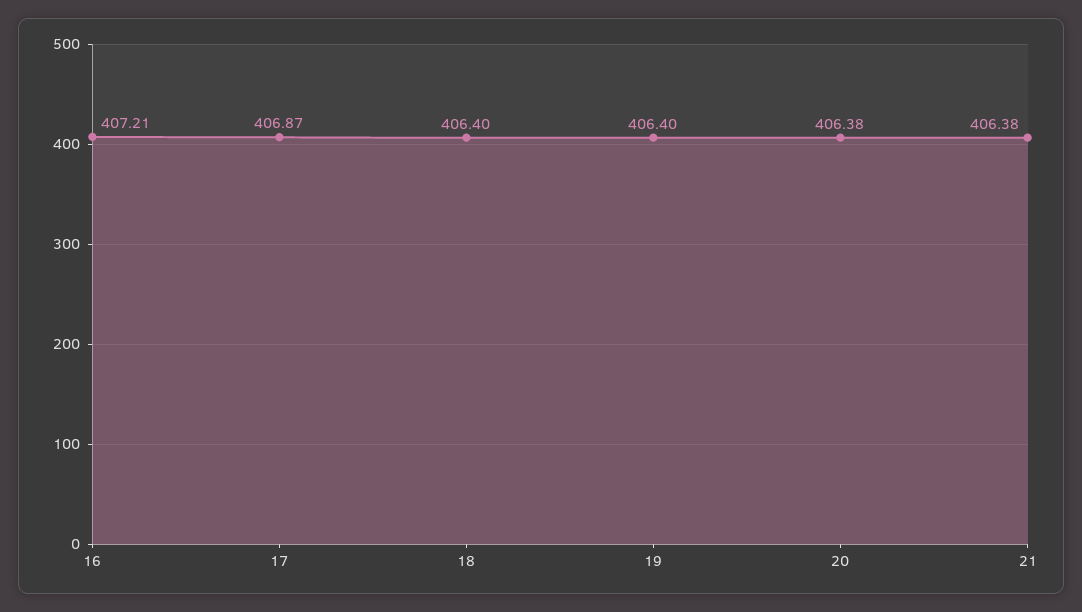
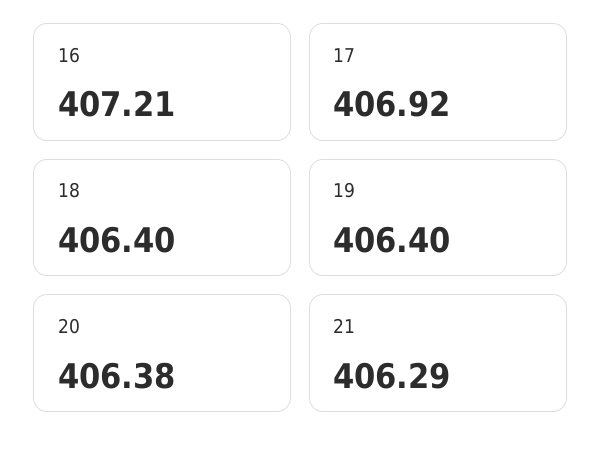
17: 406.87 -> 406.92
21: 406.38 -> 406.29

